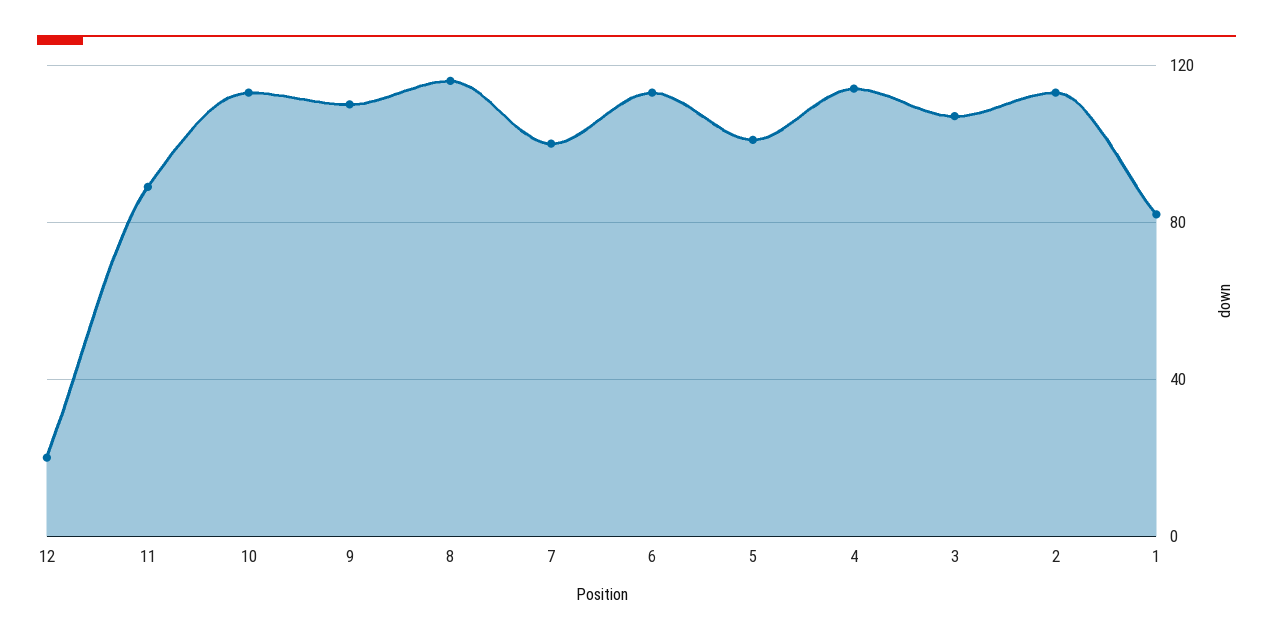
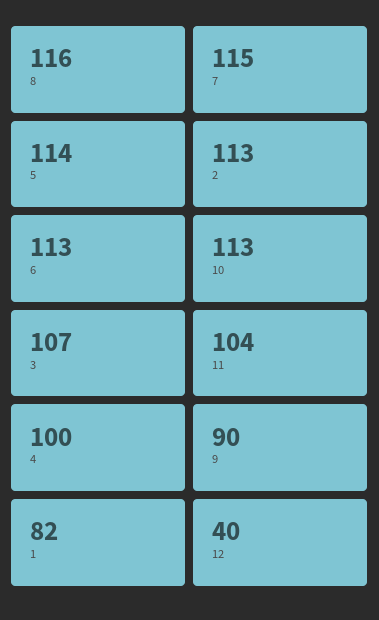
12: 20 -> 40
11: 90 -> 104
9: 110 -> 90
7: 100 -> 115
5: 100 -> 114
4: 115 -> 100

